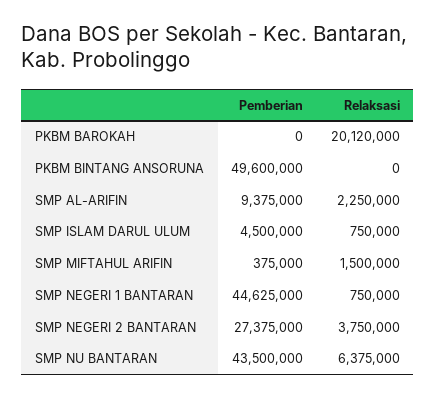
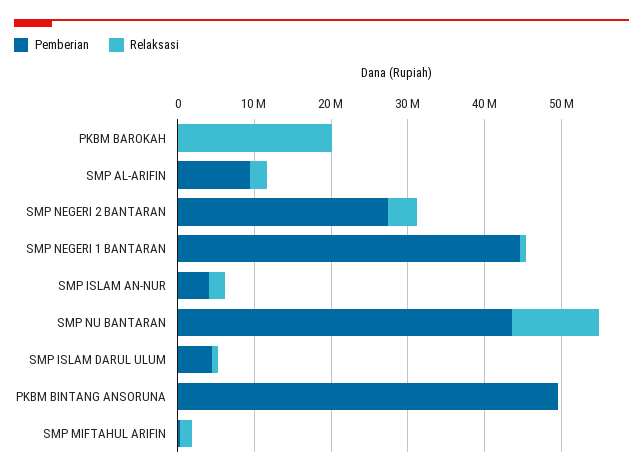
Relaksasi, SMP NU BANTARAN: 6375000 -> 12000000
Pemberian, SMP ISLAM AN-NUR: none -> 4000000
Relaksasi, SMP ISLAM AN-NUR: none -> 2000000

